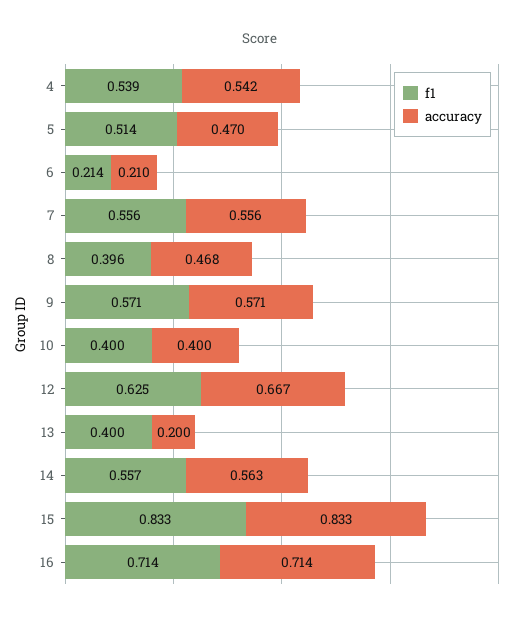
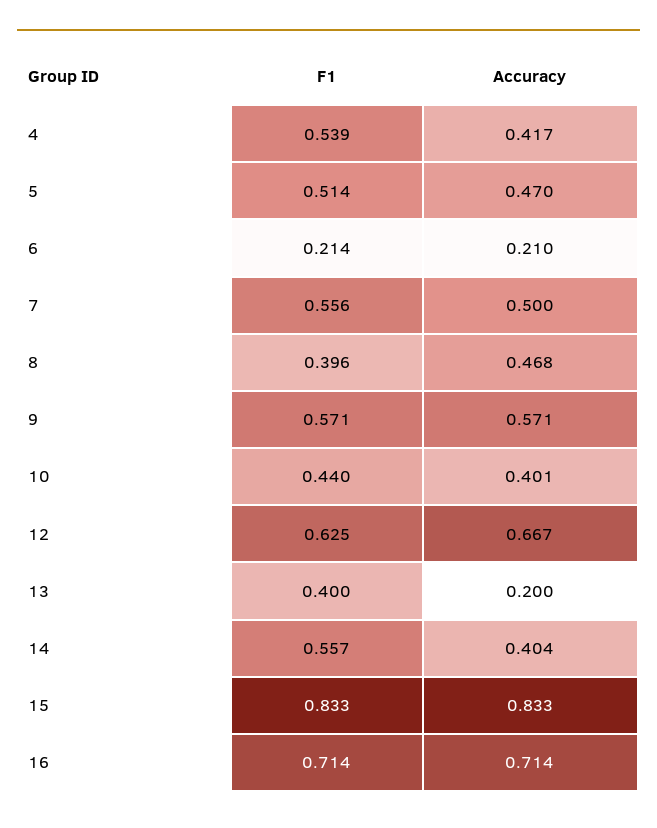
accuracy, 4: 0.542 -> 0.417
accuracy, 7: 0.556 -> 0.5
f1, 10: 0.4 -> 0.44
accuracy, 10: 0.4 -> 0.401
accuracy, 14: 0.563 -> 0.404

